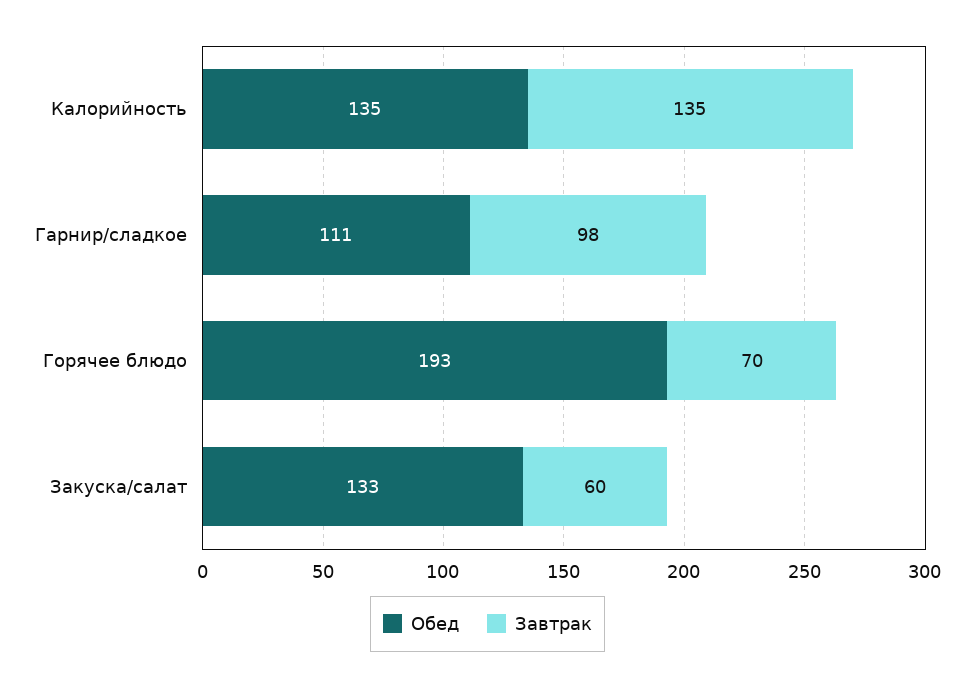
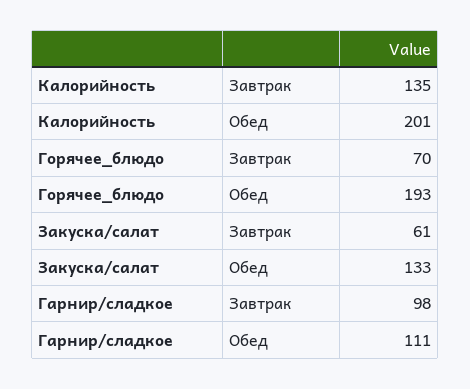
Обед, Калорийность: 135 -> 201
Завтрак, Закуска/салат: 60 -> 61

